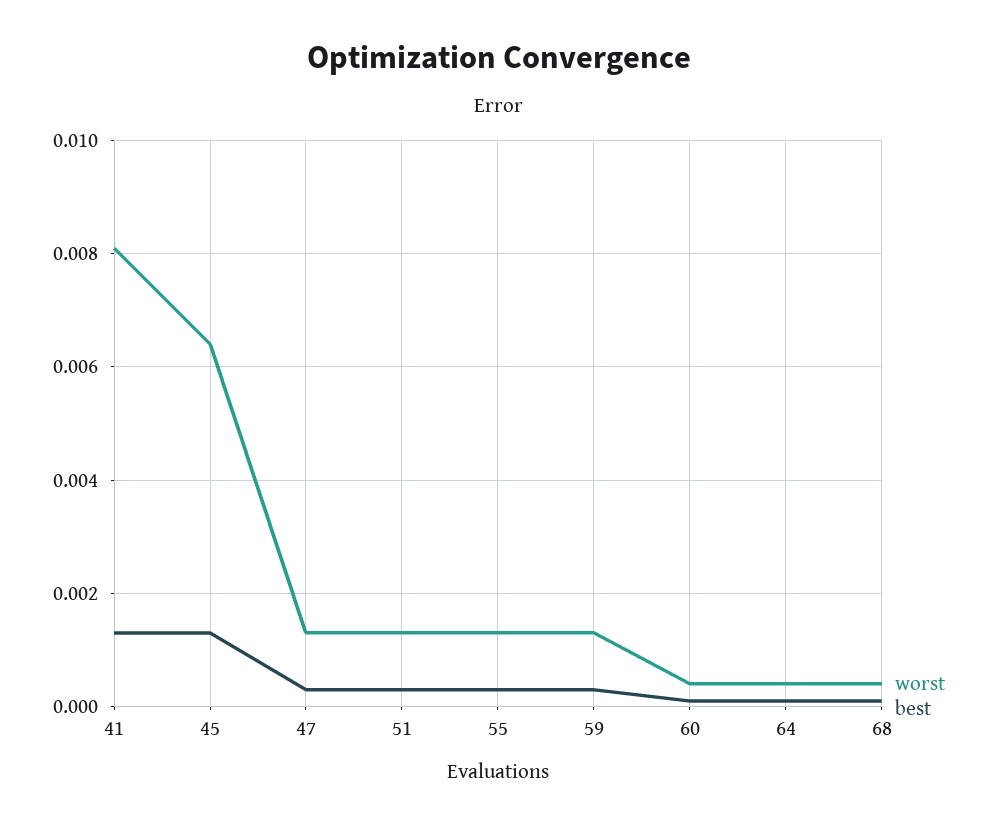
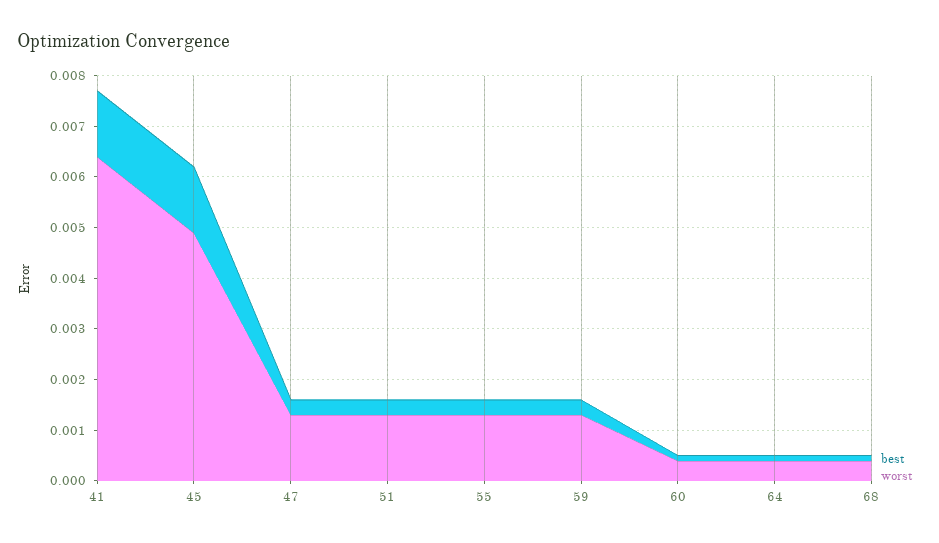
worst, 41: 0.008 -> 0.0065
worst, 45: 0.0065 -> 0.005

